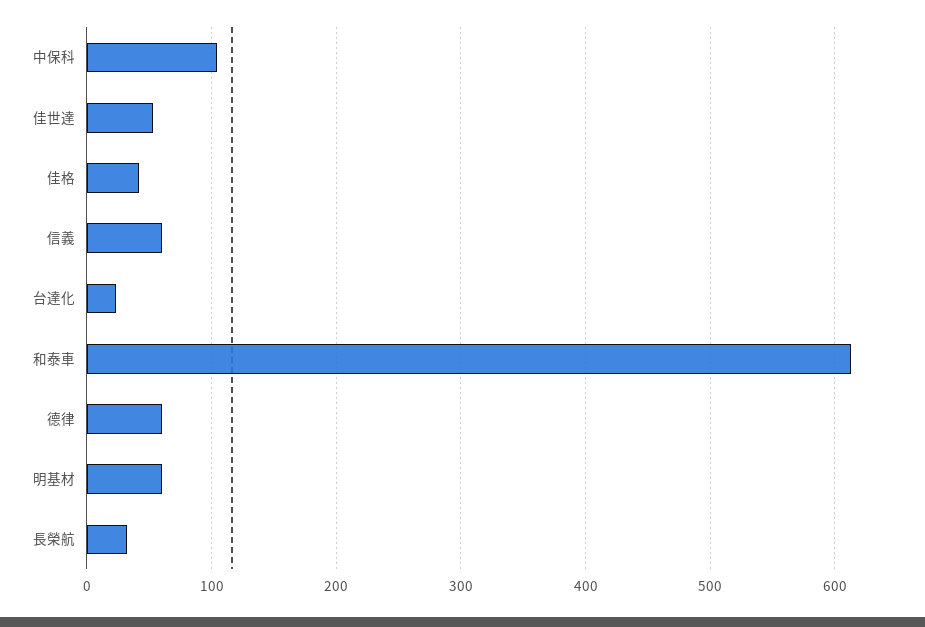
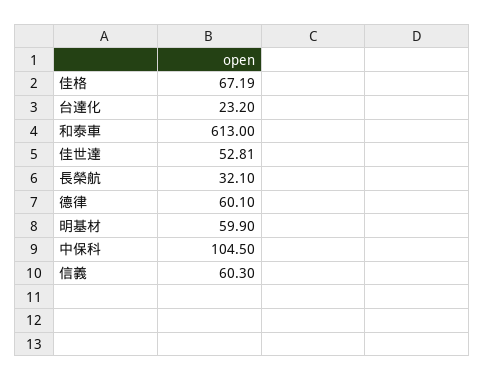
佳格: 40 -> 67.19

